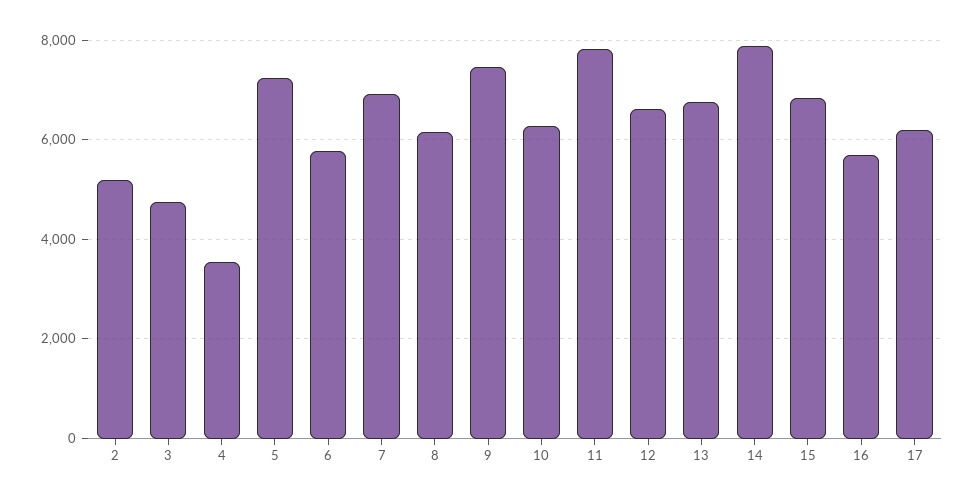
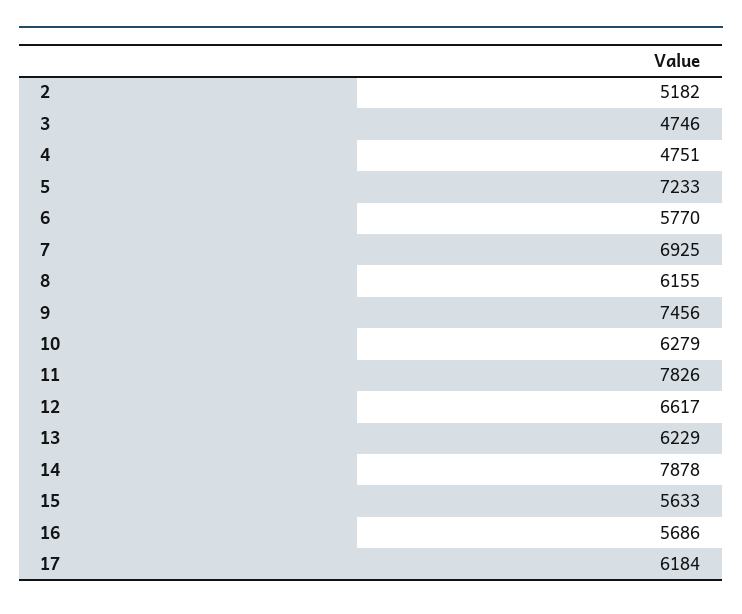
4: 3600 -> 4751
13: 6800 -> 6229
15: 6800 -> 5633

